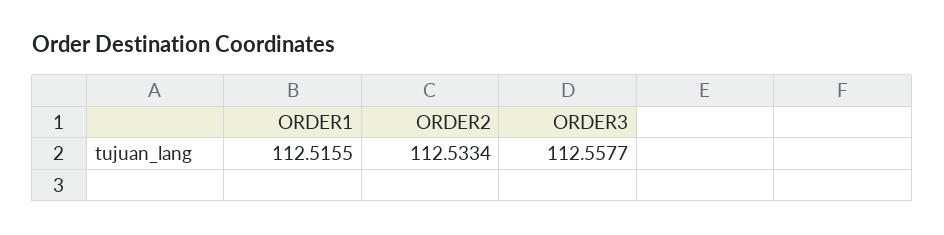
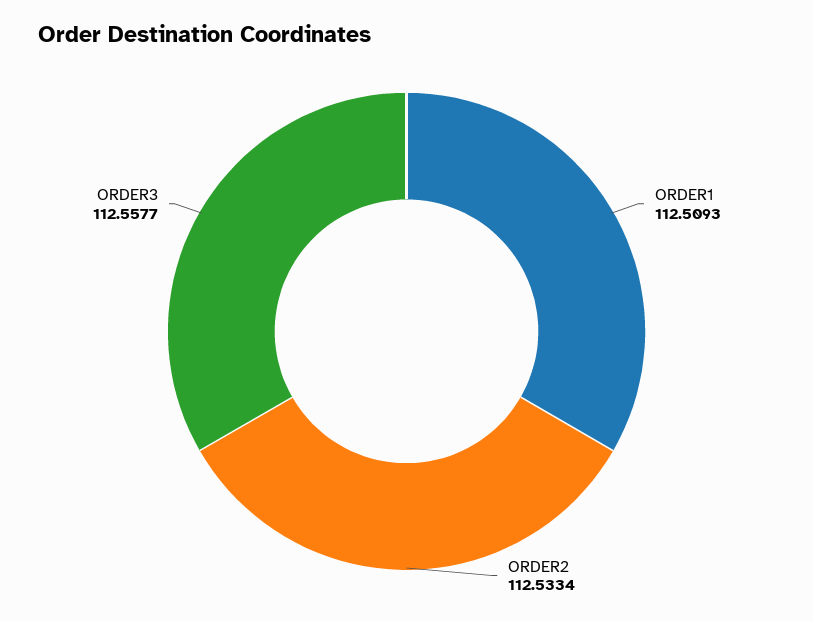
ORDER1: 112.5155 -> 112.5093

